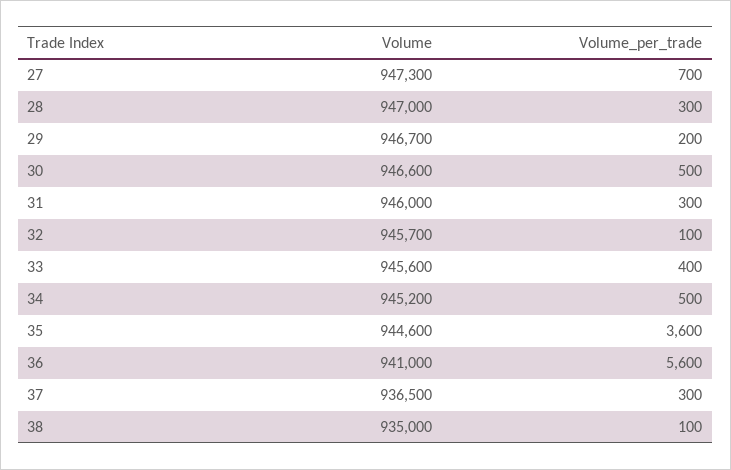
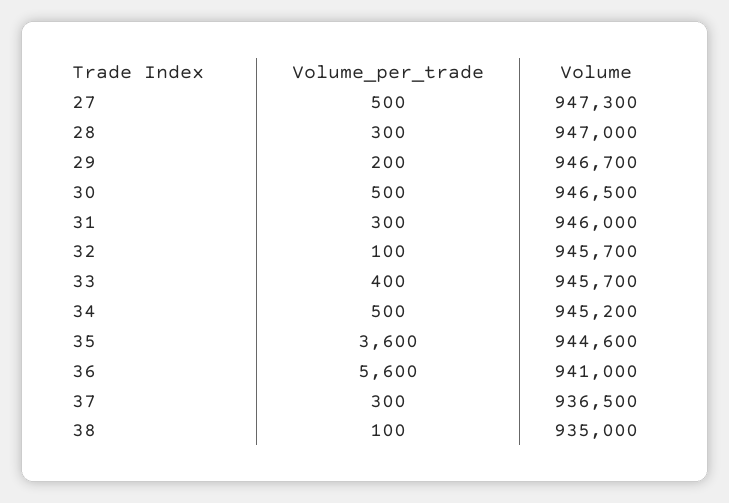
Volume_per_trade, 27: 700 -> 500
Volume, 30: 946600 -> 946500
Volume, 33: 945600 -> 945700

